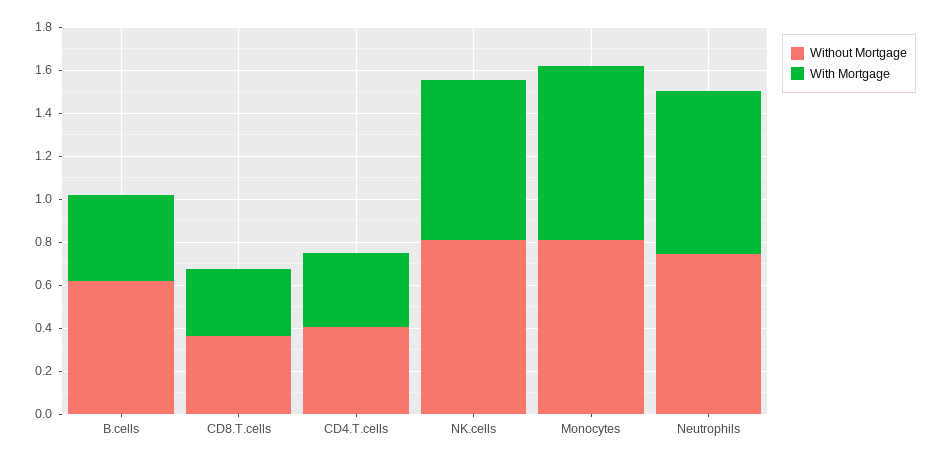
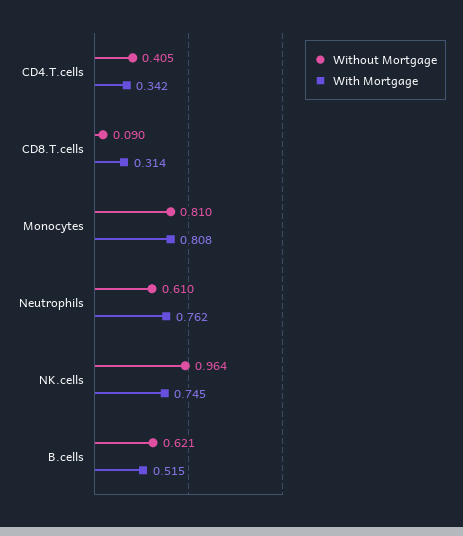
With Mortgage, B.cells: 0.4 -> 0.515
Without Mortgage, CD8.T.cells: 0.35 -> 0.09
Without Mortgage, NK.cells: 0.8 -> 0.964
Without Mortgage, Neutrophils: 0.75 -> 0.61

